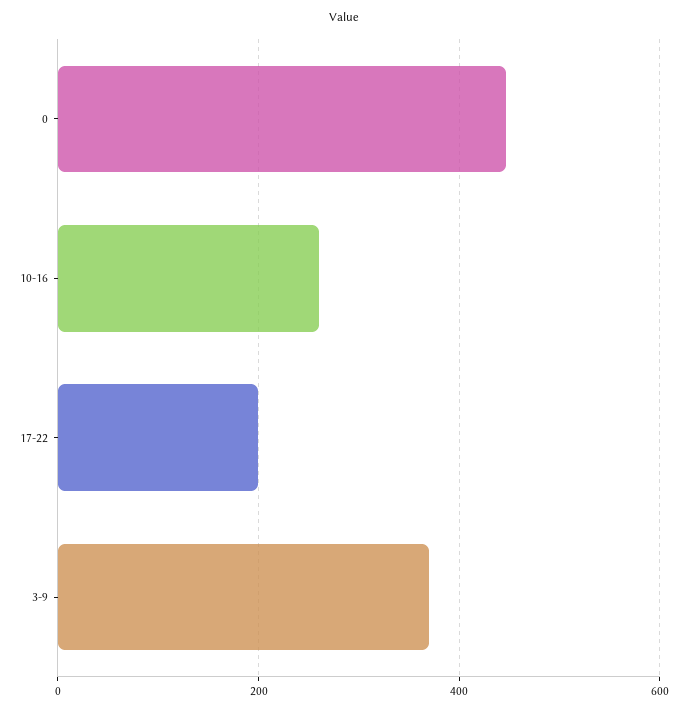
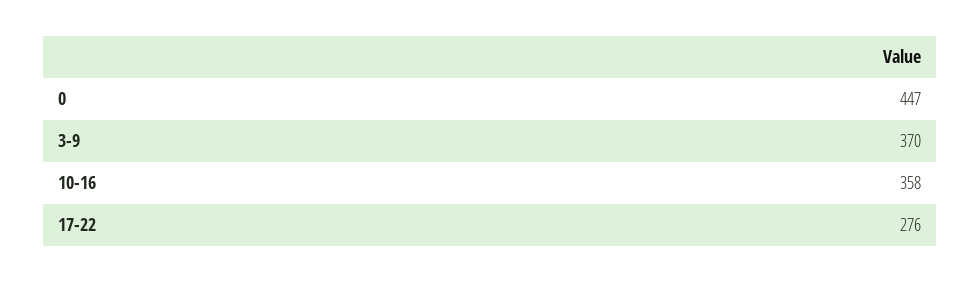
10-16: 260 -> 358
17-22: 200 -> 276

